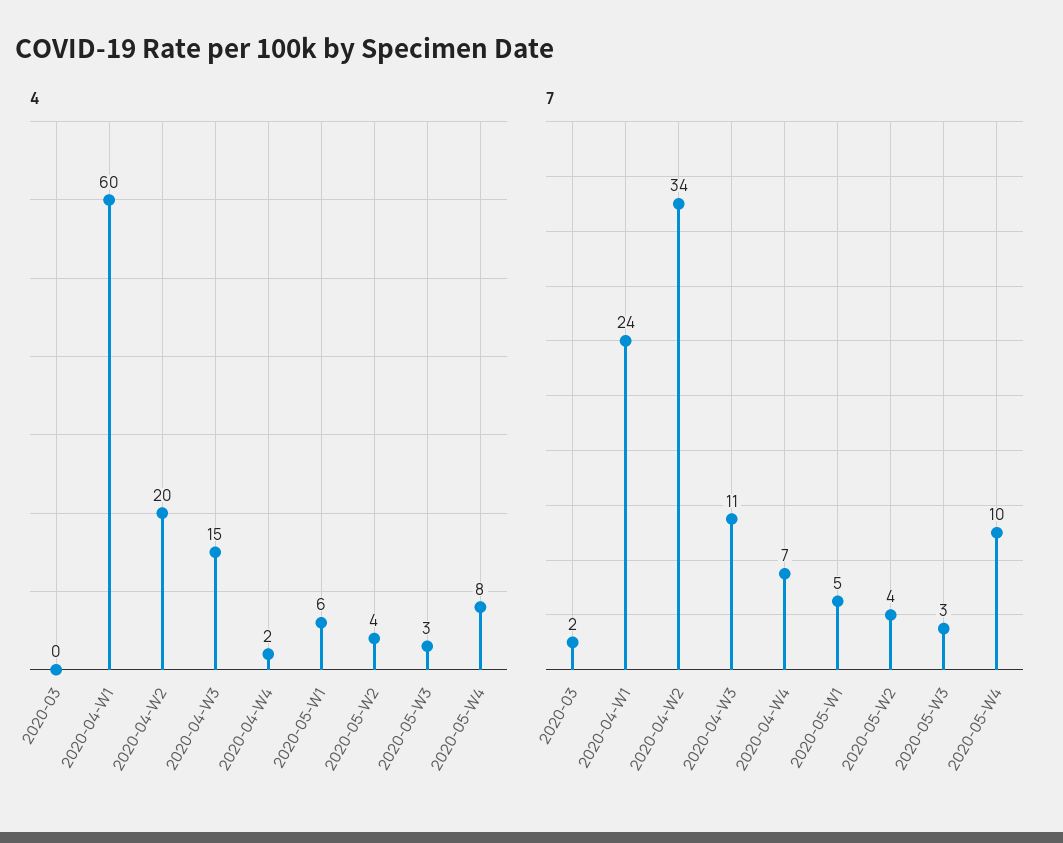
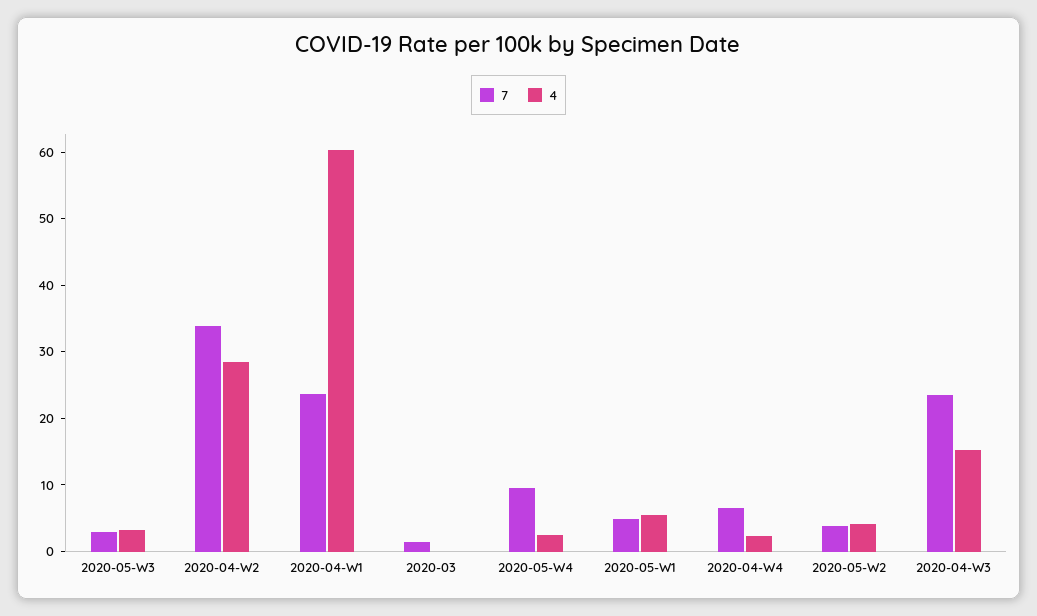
4, 2020-04-W2: 20 -> 28
4, 2020-05-W4: 8 -> 2
7, 2020-04-W3: 11 -> 24

